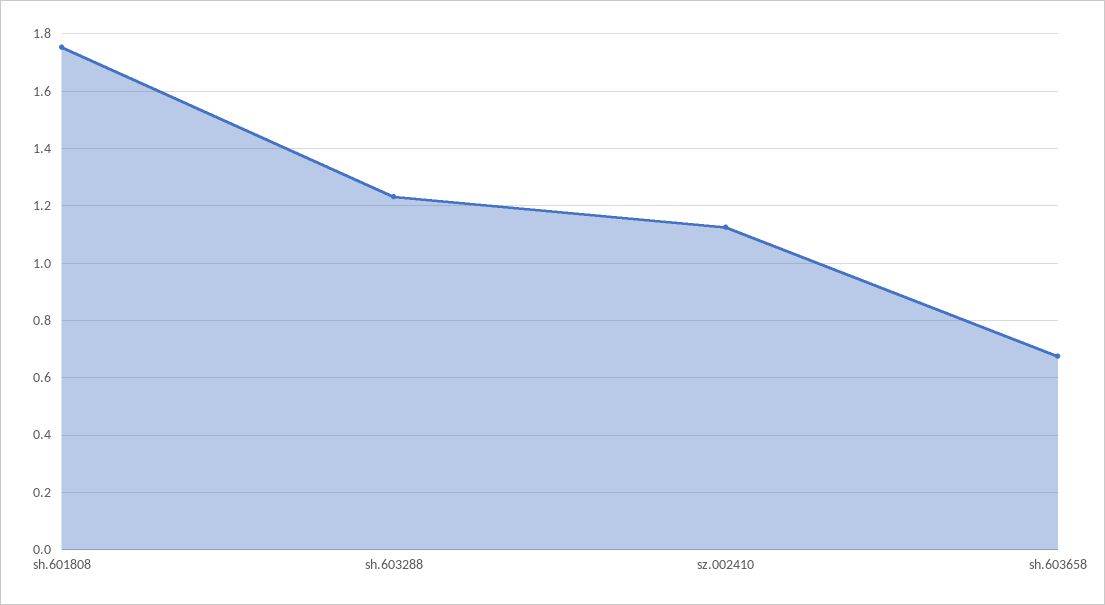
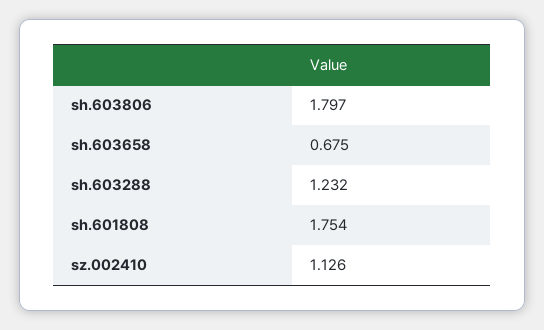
sh.603806: none -> 1.797

